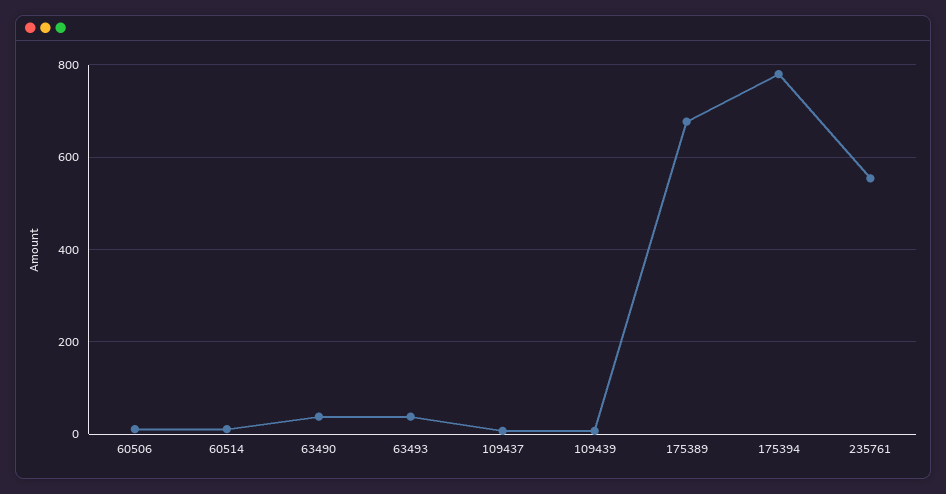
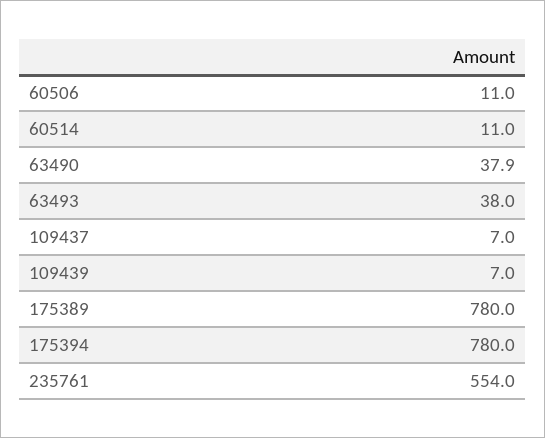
175389: 680 -> 780

